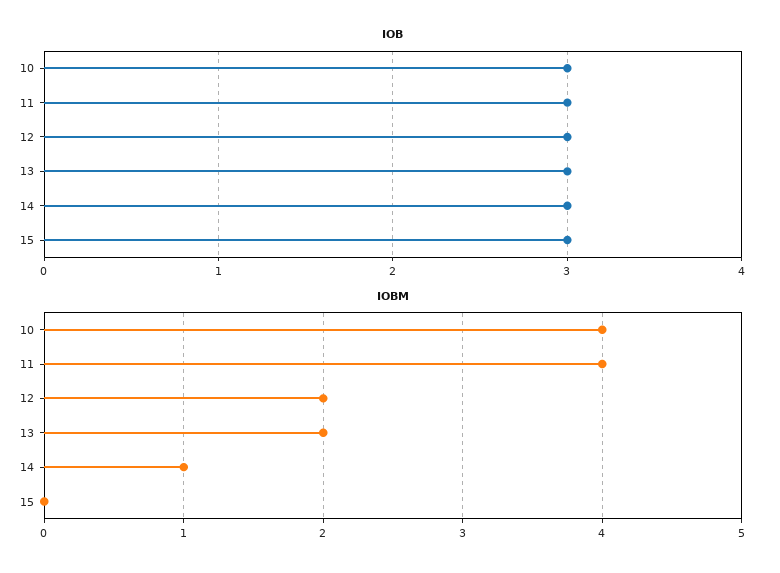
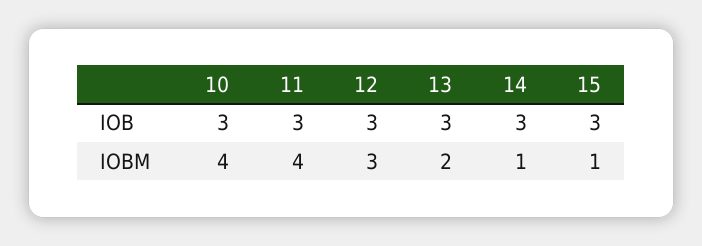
IOBM, 12: 2 -> 3
IOBM, 15: 0 -> 1

